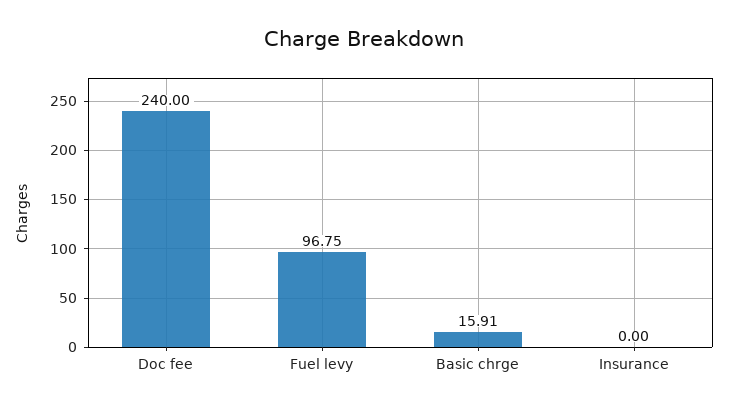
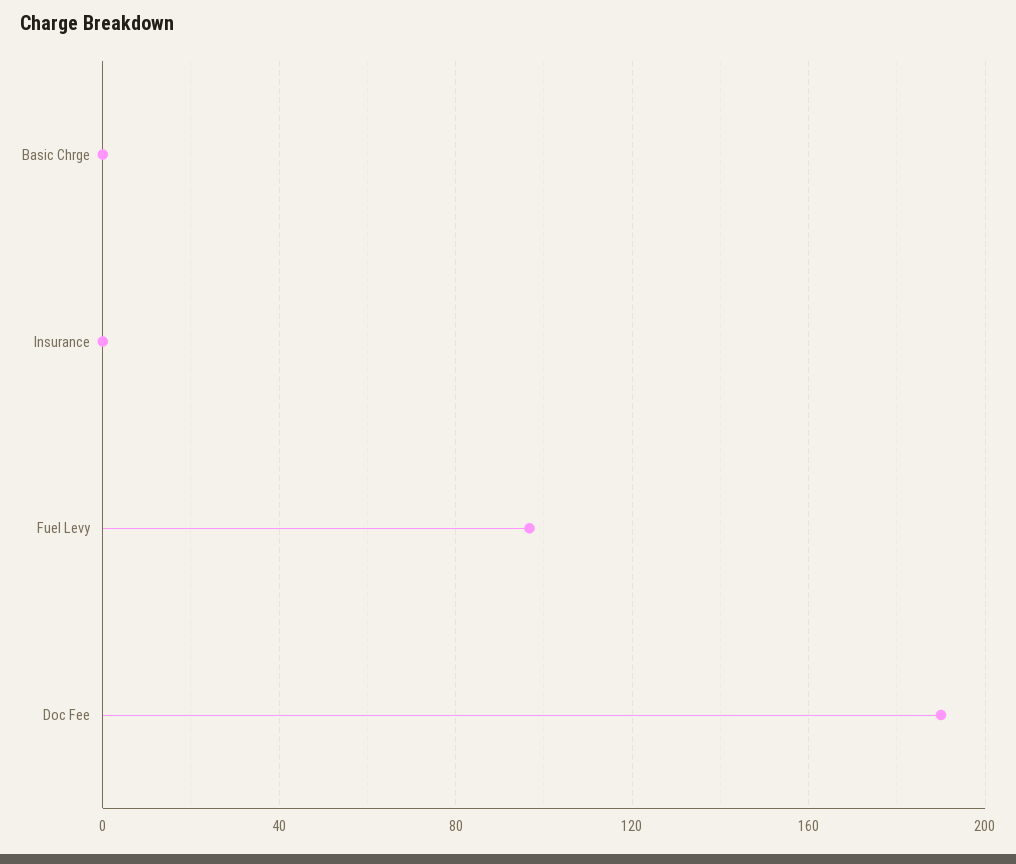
Doc fee: 240 -> 190
Basic chrge: 15.91 -> 0

